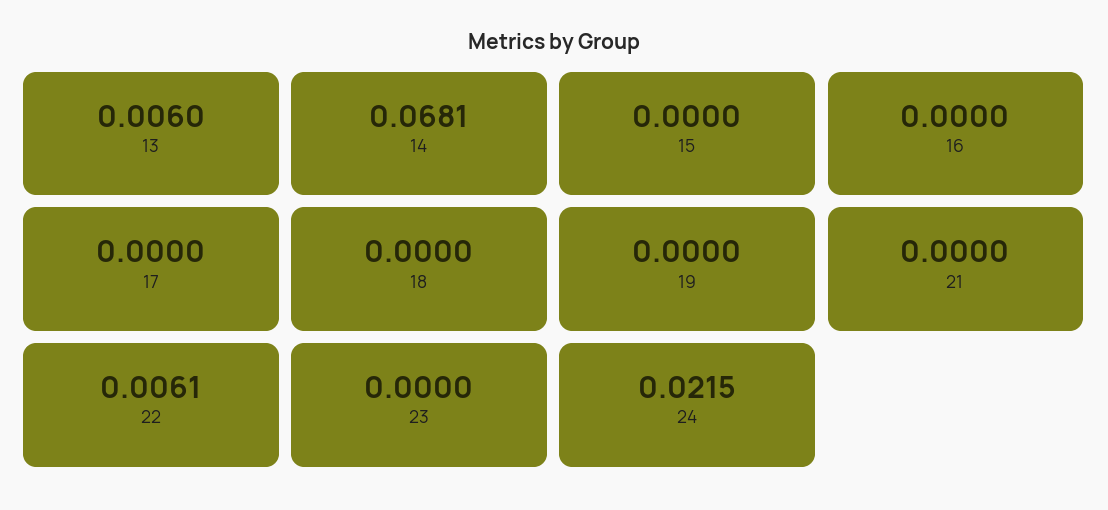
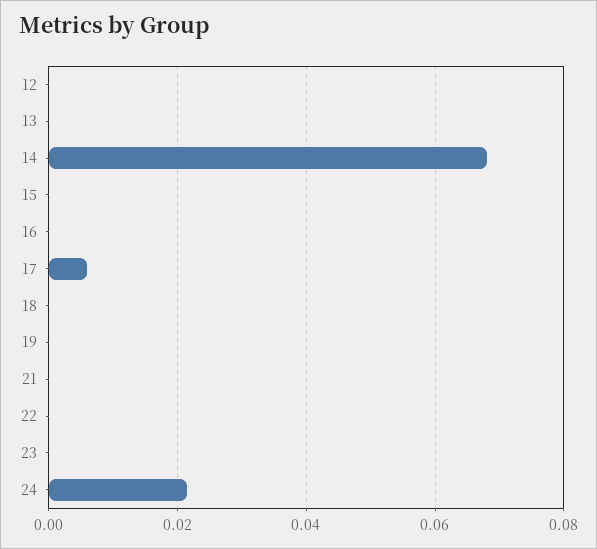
13: 0.006 -> 0
17: 0 -> 0.006
22: 0.0061 -> 0
12: none -> 0

